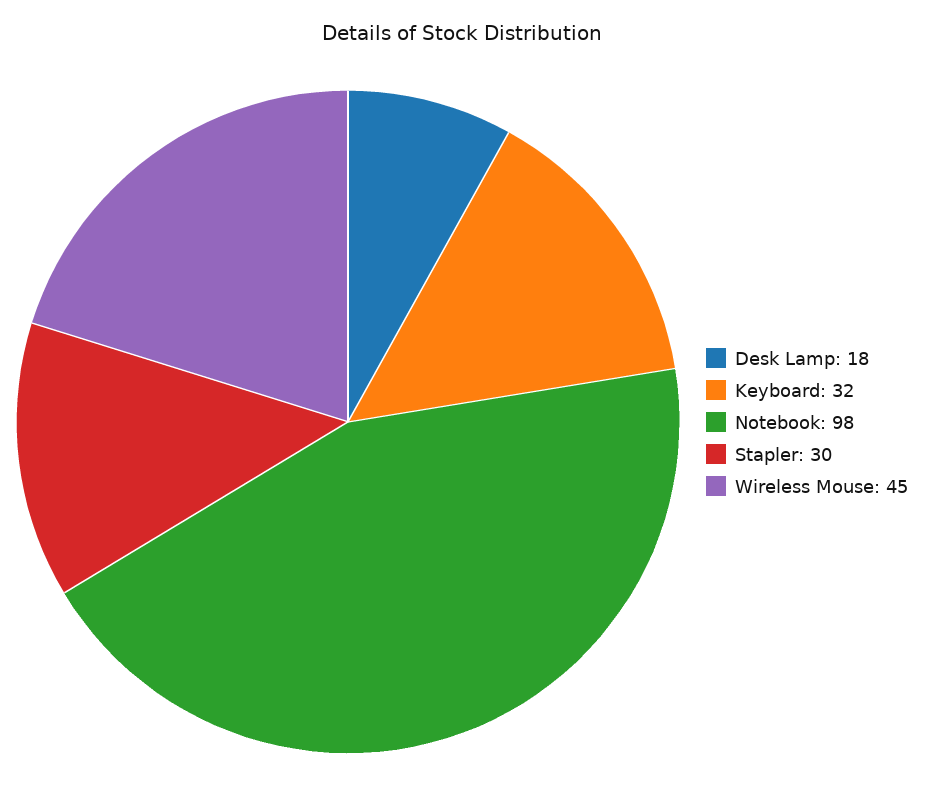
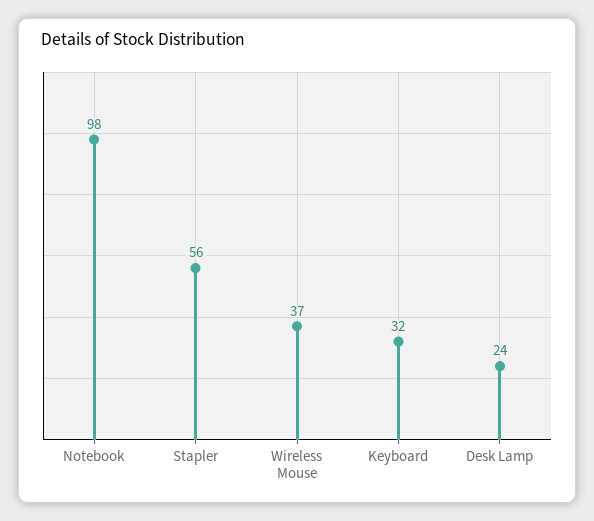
Desk Lamp: 18 -> 24
Stapler: 30 -> 56
Wireless Mouse: 45 -> 37

